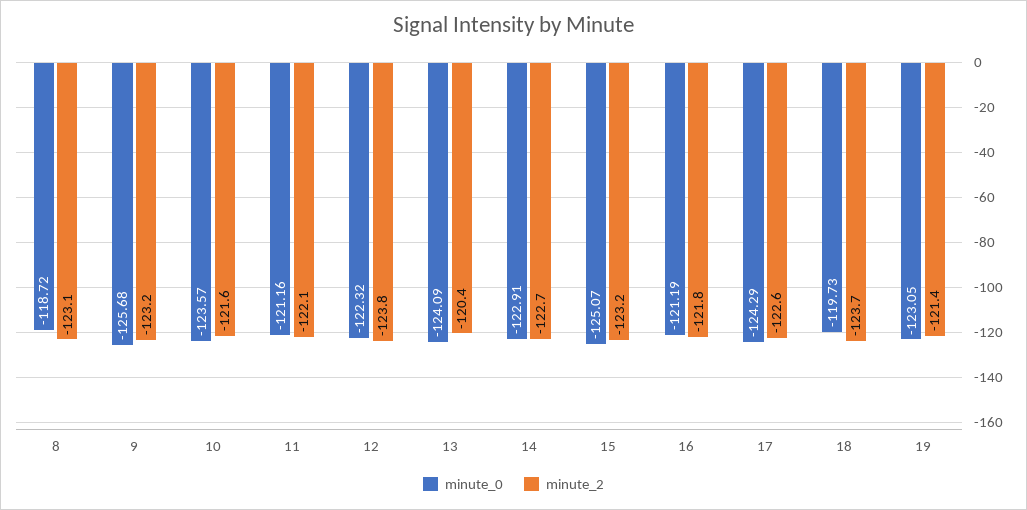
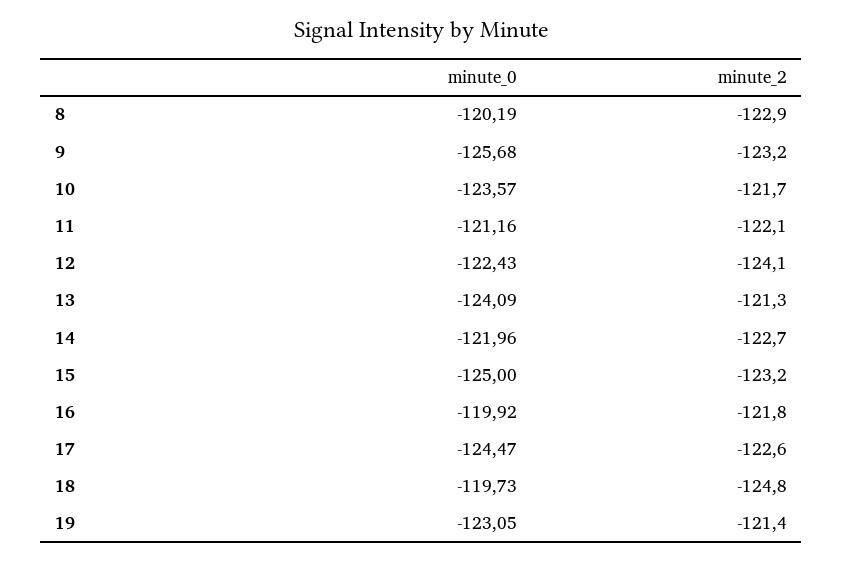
minute_0, 8: -118.72 -> -120.19
minute_2, 8: -123.1 -> -122.9
minute_2, 10: -121.6 -> -121.7
minute_0, 12: -122.32 -> -122.43
minute_2, 12: -123.8 -> -124.1
minute_2, 13: -120.4 -> -121.3
minute_0, 14: -122.91 -> -121.96
minute_0, 15: -125.07 -> -125
minute_0, 16: -121.19 -> -119.92
minute_0, 17: -124.29 -> -124.47
minute_2, 18: -123.7 -> -124.8

